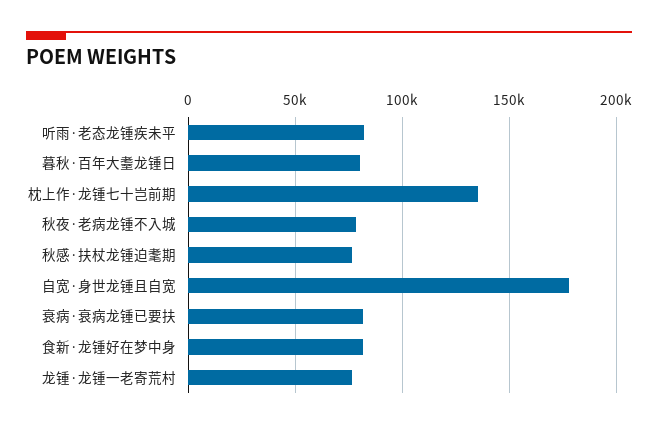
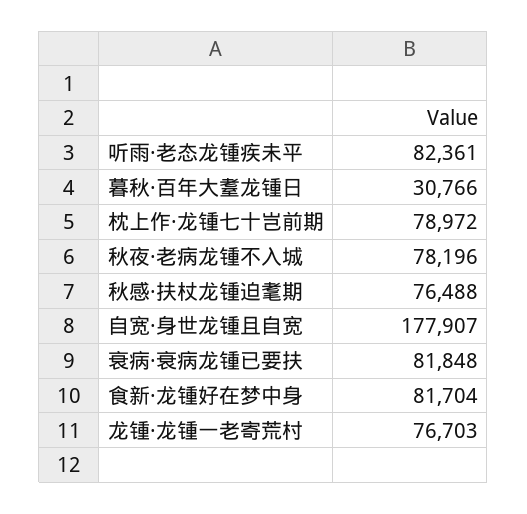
暮秋·百年大耋龙锺日: 80000 -> 30766
枕上作·龙锺七十岂前期: 135000 -> 78972

